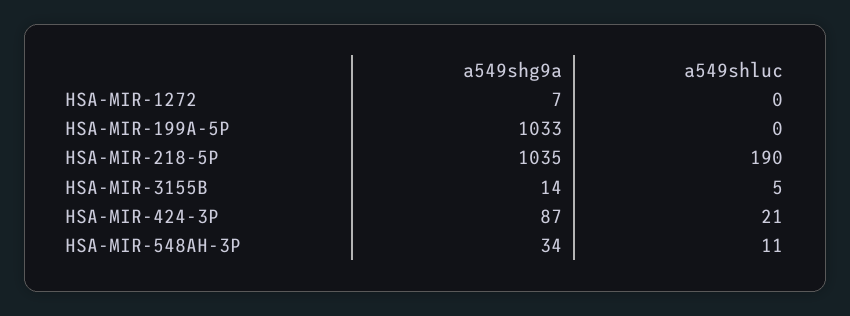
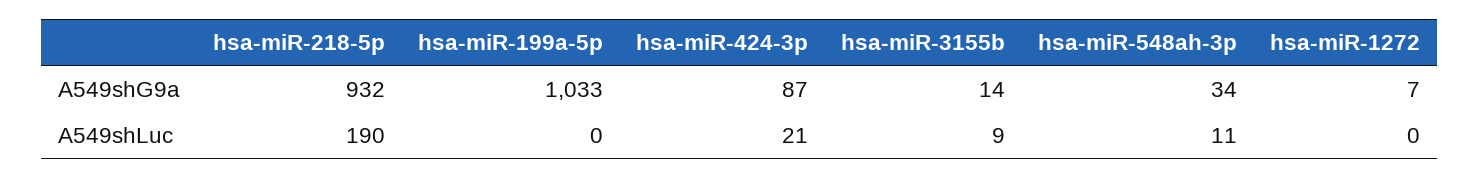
a549shg9a, HSA-MIR-218-5P: 1035 -> 932
a549shluc, HSA-MIR-3155B: 5 -> 9

